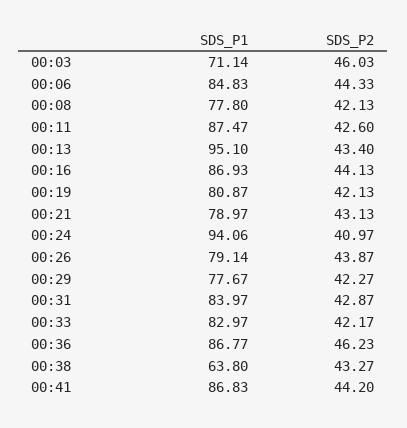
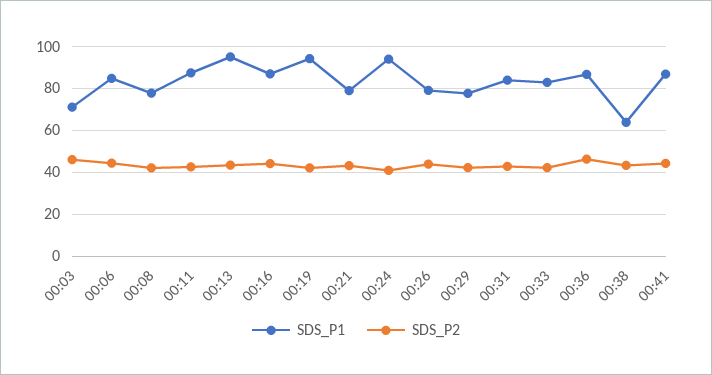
SDS_P1, 00:19: 80.87 -> 95

